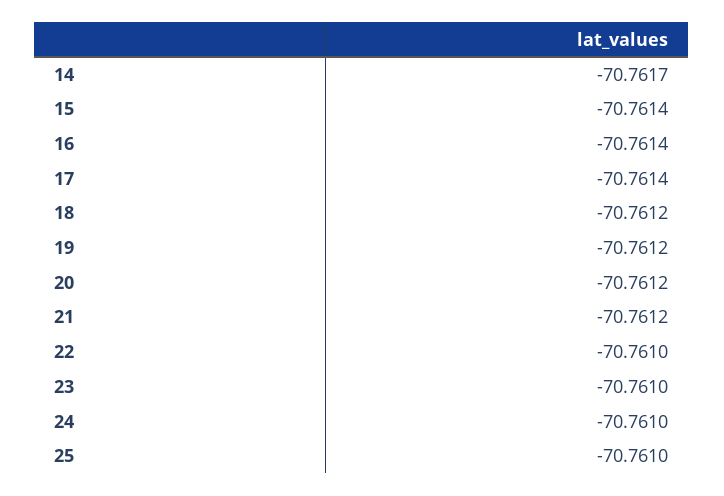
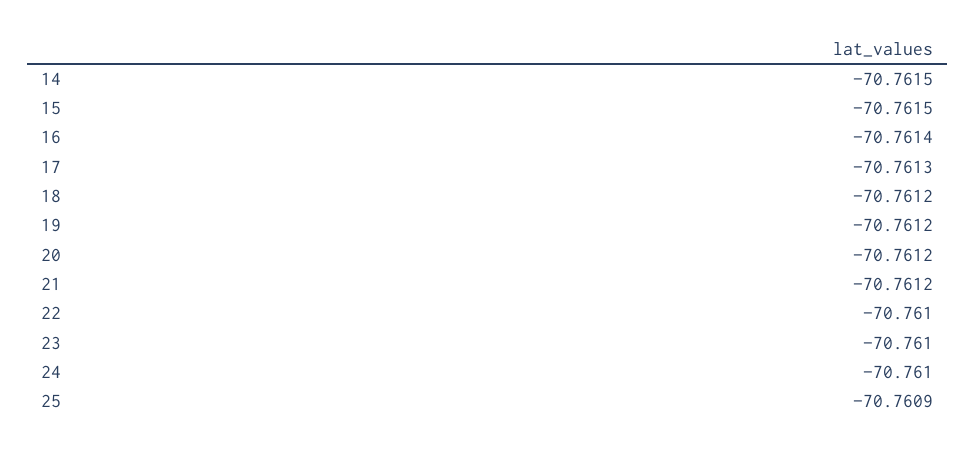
14: -70.7617 -> -70.7615
15: -70.7614 -> -70.7615
17: -70.7614 -> -70.7613
25: -70.761 -> -70.7609

